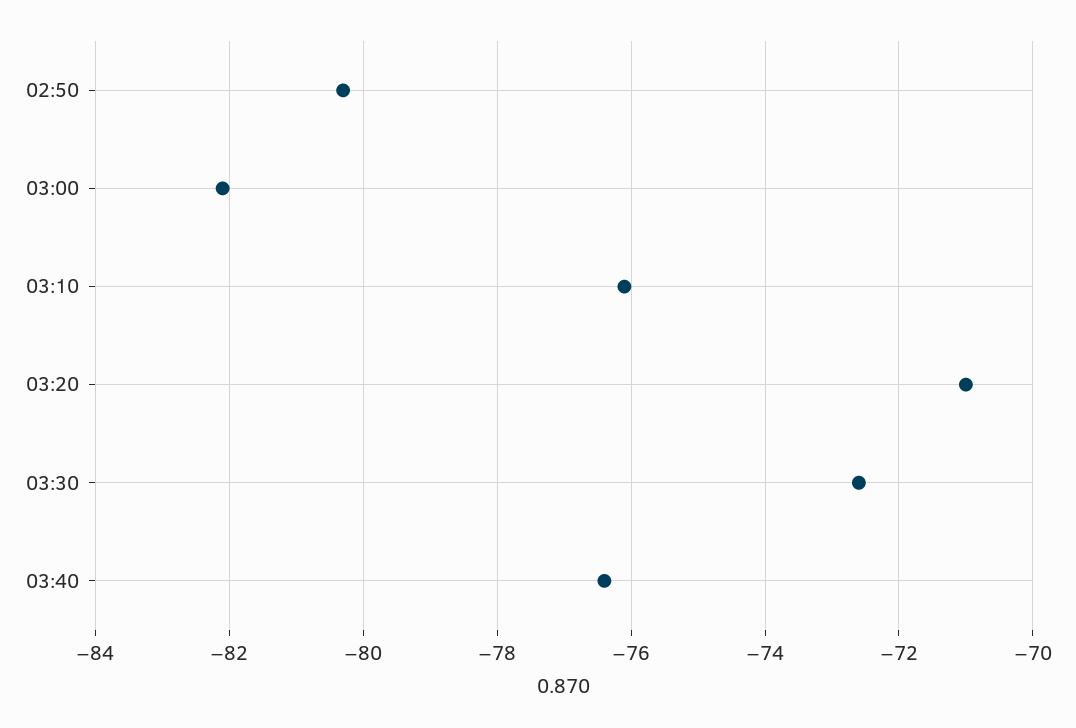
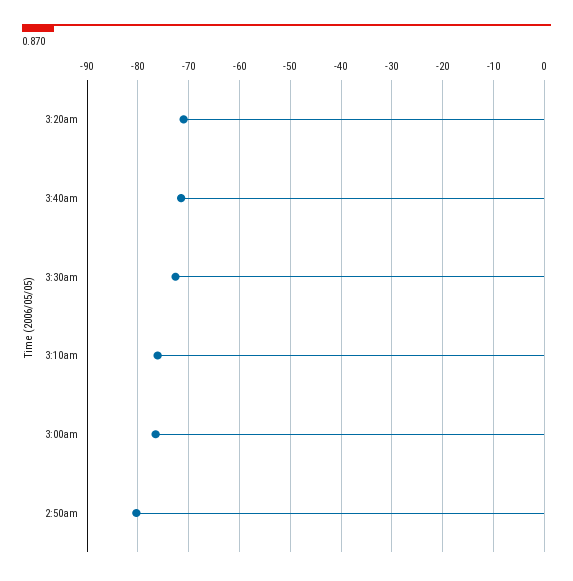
03:00: -82 -> -76
03:40: -76.5 -> -72

